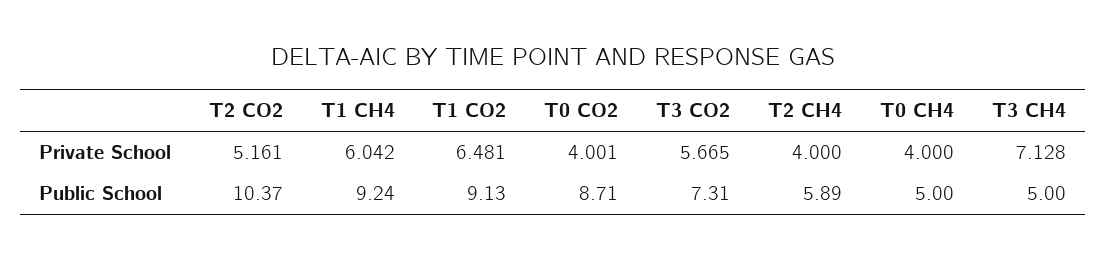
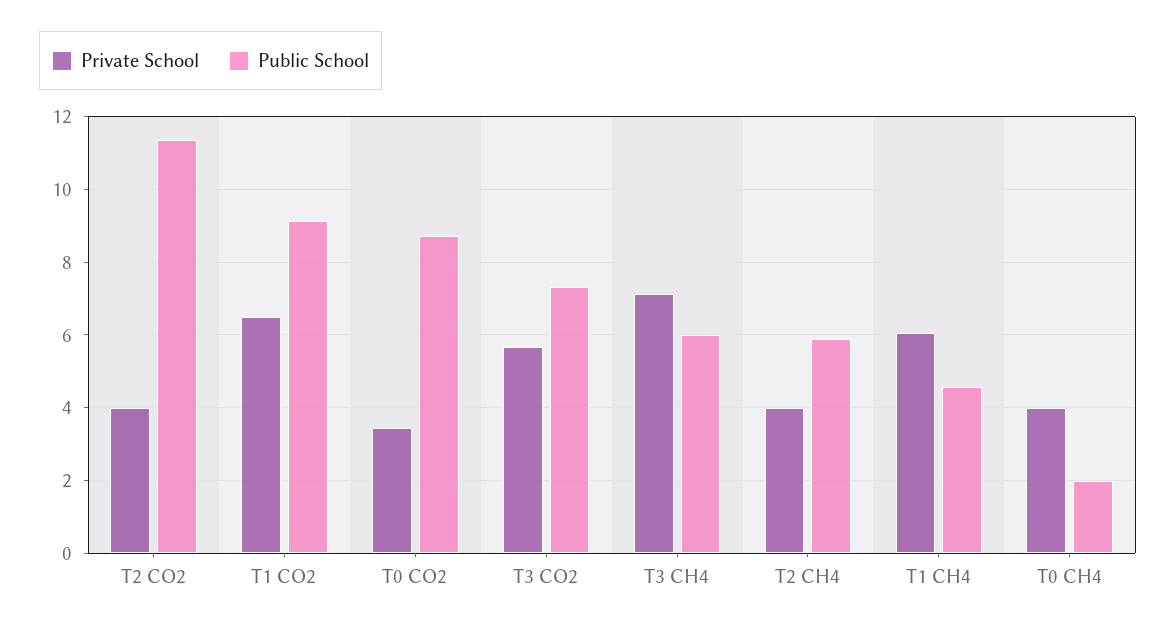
Private School, T2 CO2: 5.161 -> 4
Private School, T0 CO2: 4.001 -> 3.4
Public School, T2 CO2: 10.37 -> 11.4
Public School, T1 CH4: 9.24 -> 4.6
Public School, T0 CH4: 5 -> 2
Public School, T3 CH4: 5 -> 6

